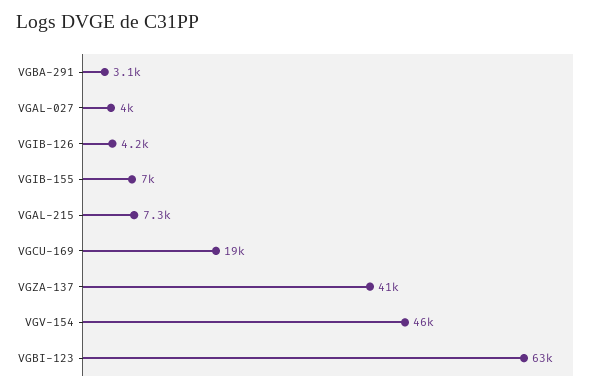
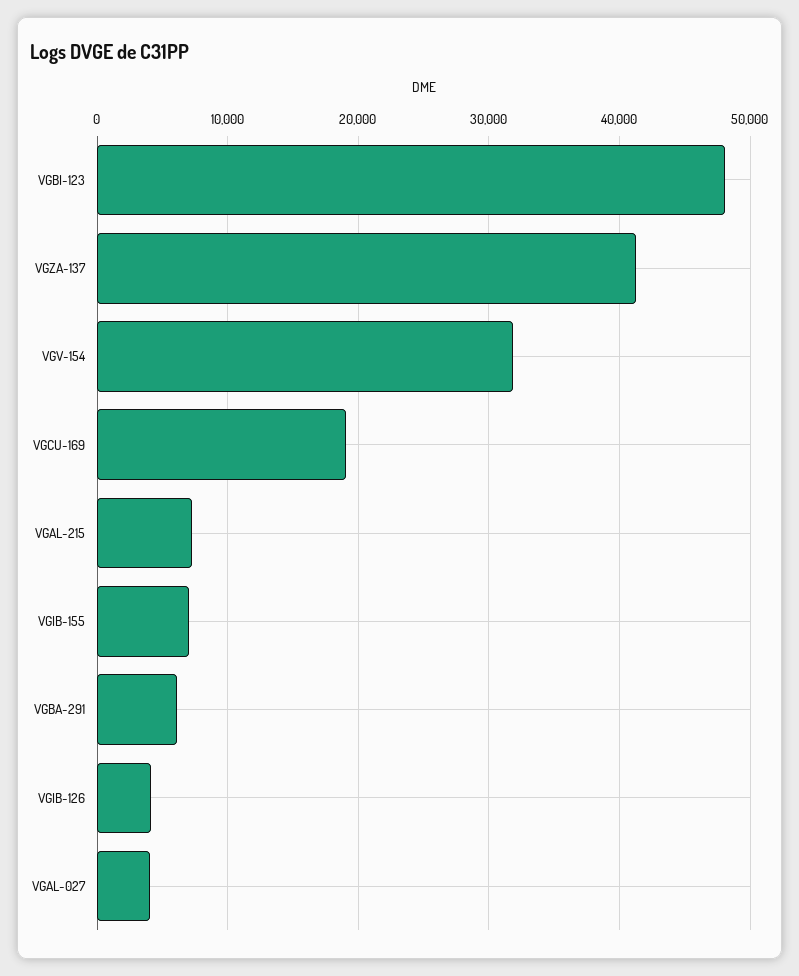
VGBA-291: 3100 -> 6000
VGV-154: 46000 -> 32000
VGBI-123: 63000 -> 48000

